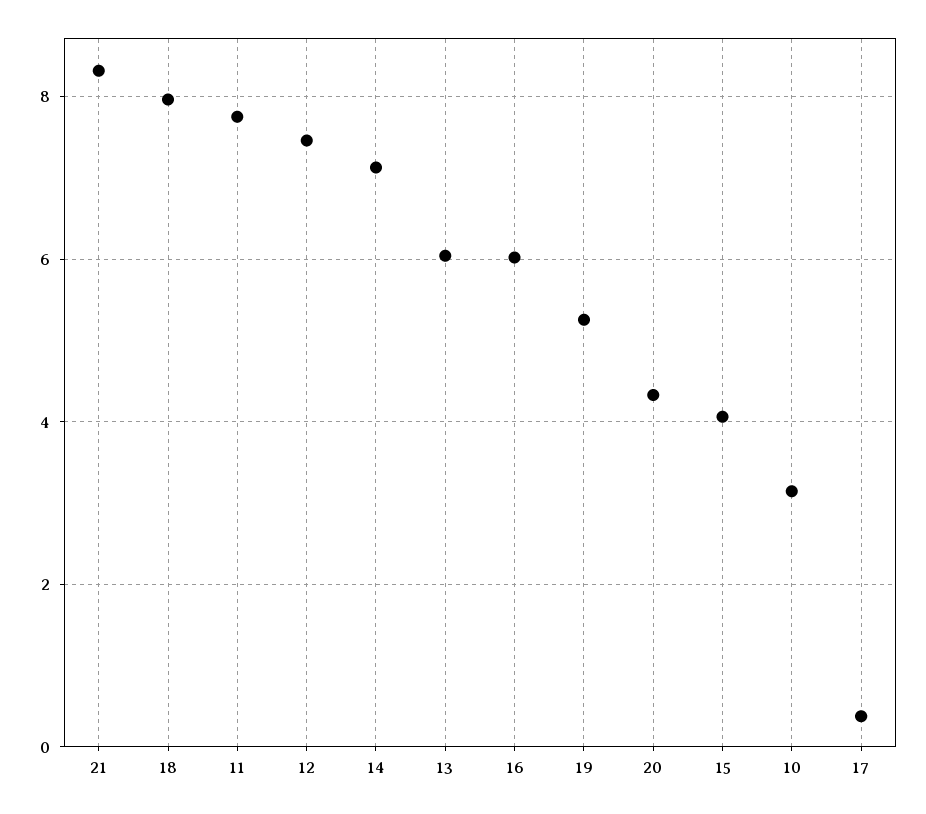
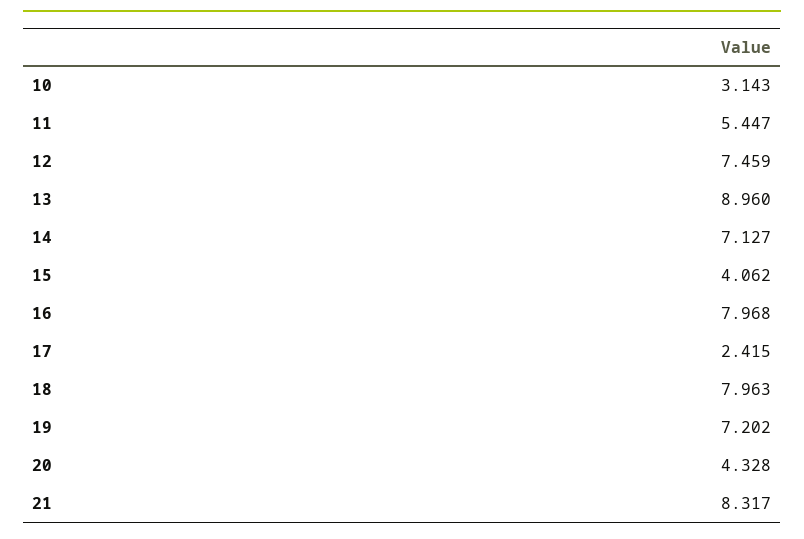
11: 7.8 -> 5.447
13: 6 -> 8.96
16: 6 -> 7.968
19: 5.2 -> 7.202
17: 0.4 -> 2.415

